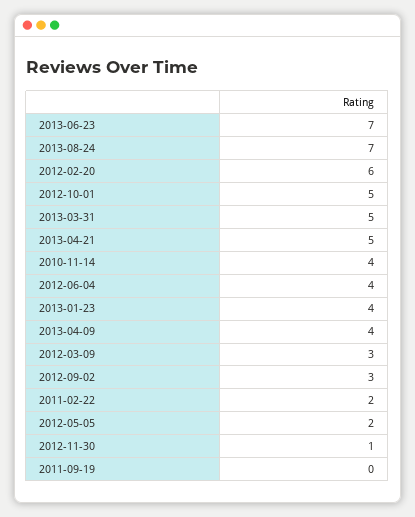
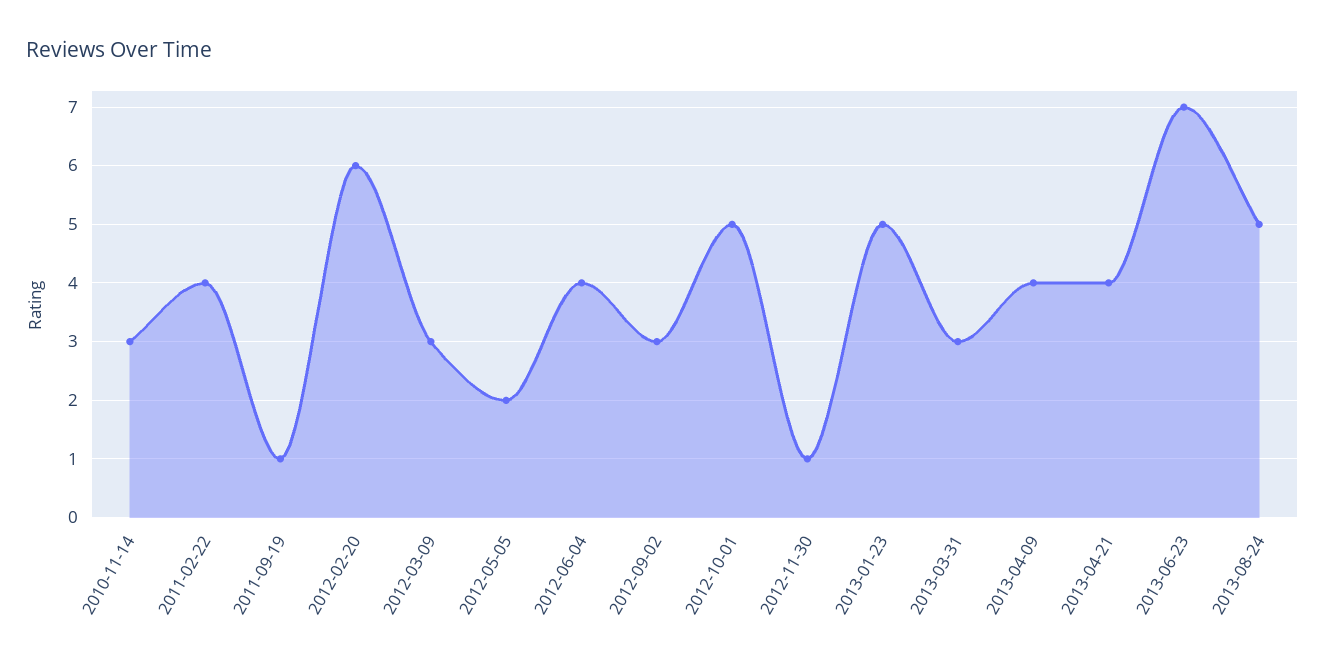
2013-08-24: 7 -> 5
2013-03-31: 5 -> 3
2013-04-21: 5 -> 4
2010-11-14: 4 -> 3
2013-01-23: 4 -> 5
2011-02-22: 2 -> 4
2011-09-19: 0 -> 1

